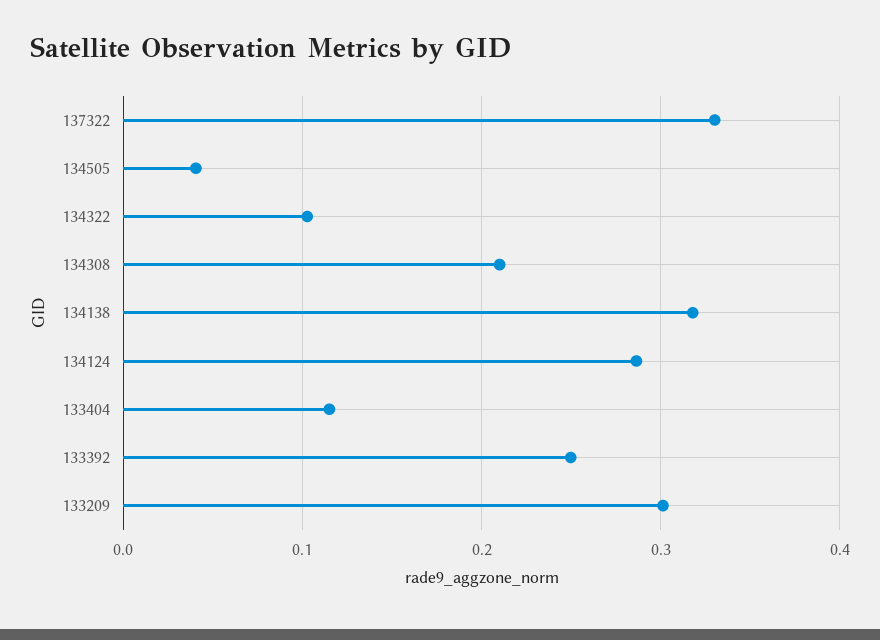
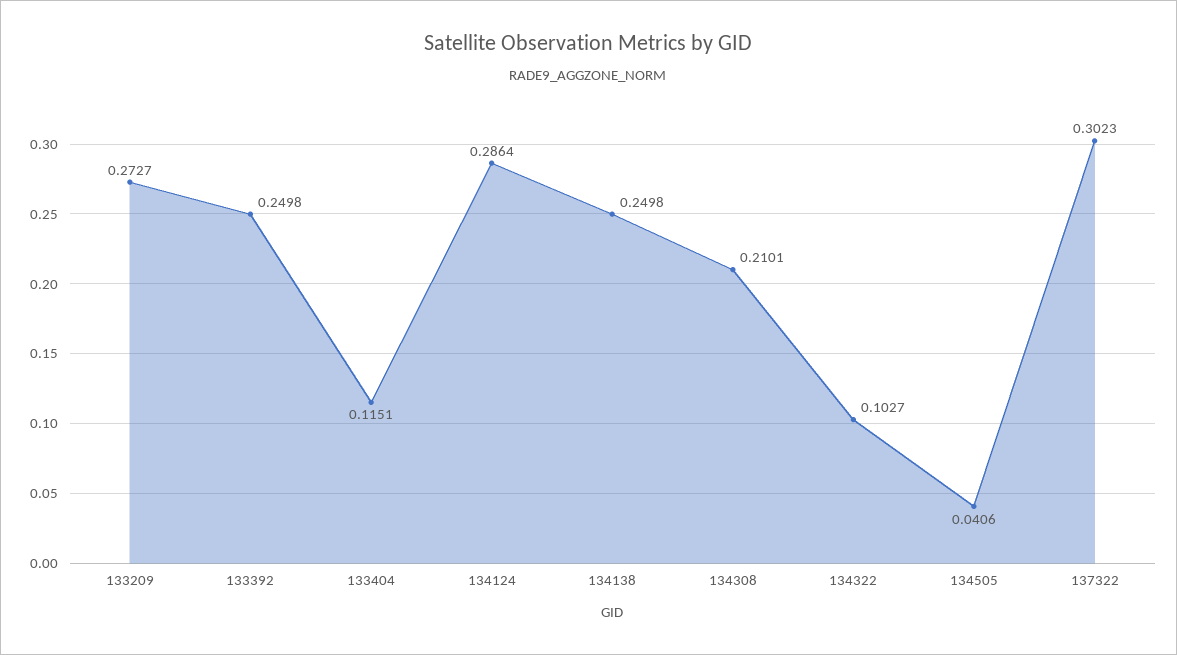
137322: 0.33 -> 0.3023
134138: 0.32 -> 0.2498
133209: 0.3 -> 0.2727

